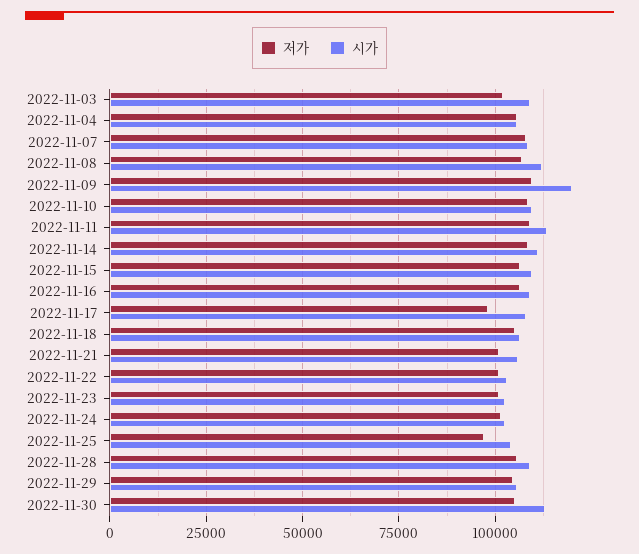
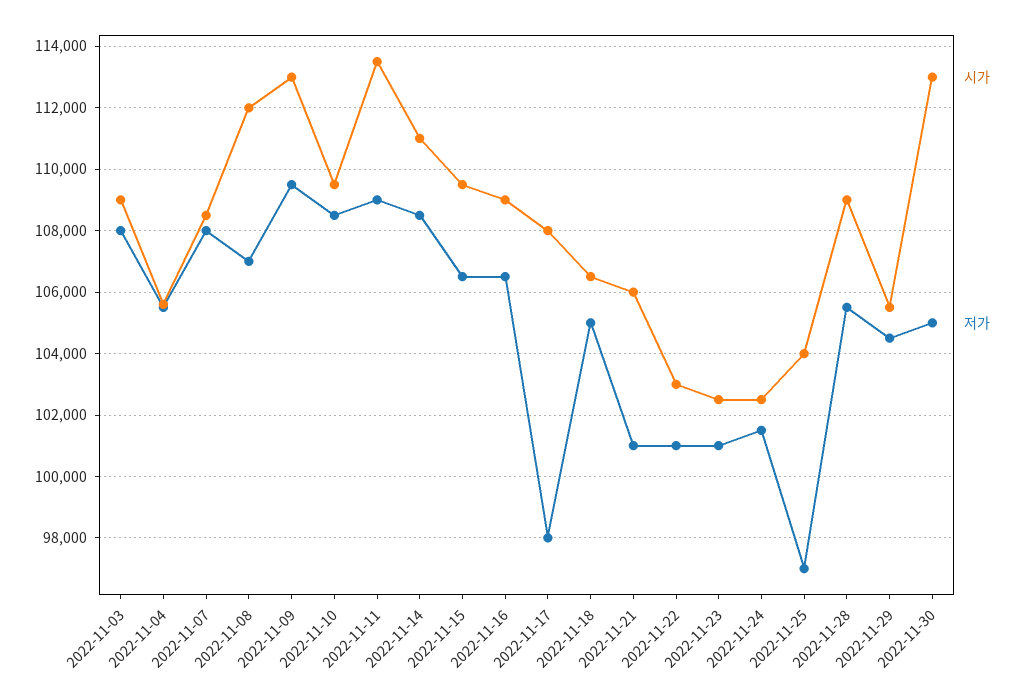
저가, 2022-11-03: 102500 -> 108000
시가, 2022-11-09: 120000 -> 113000

